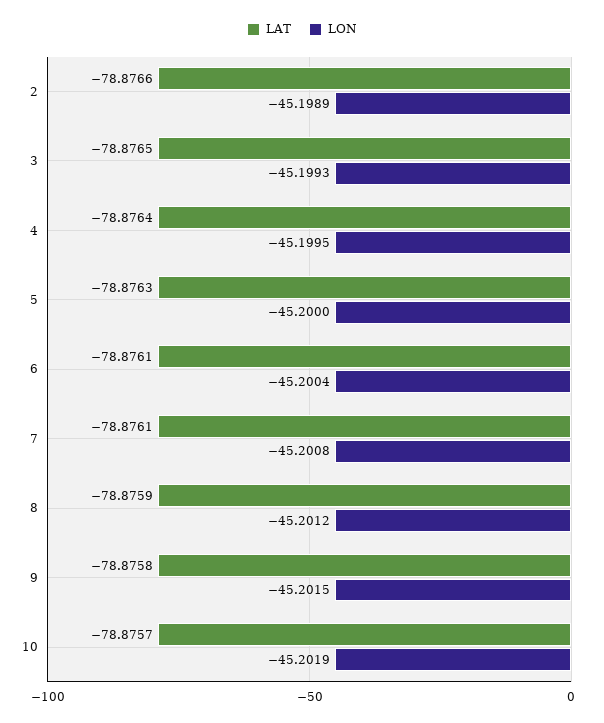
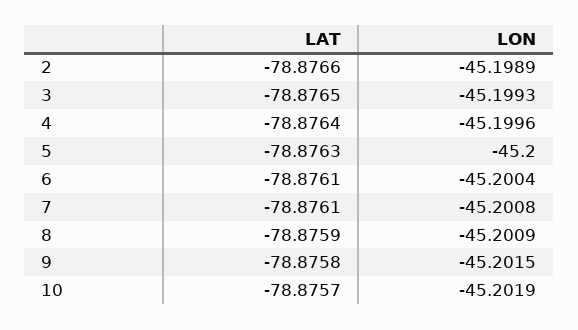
LON, 4: -45.1995 -> -45.1996
LON, 8: -45.2012 -> -45.2009

